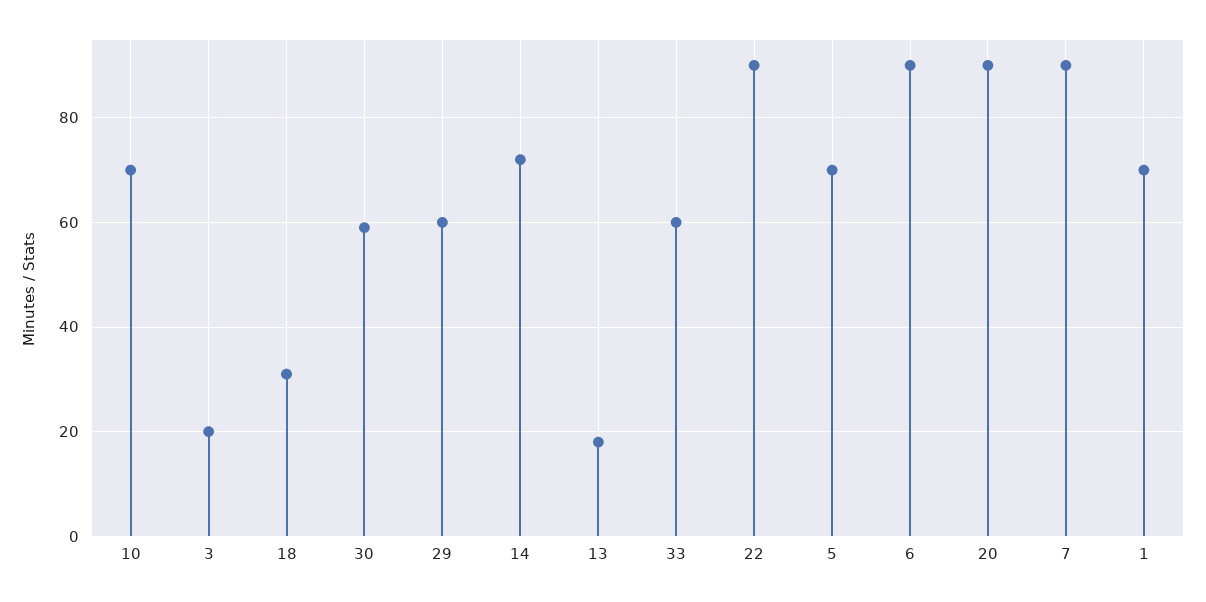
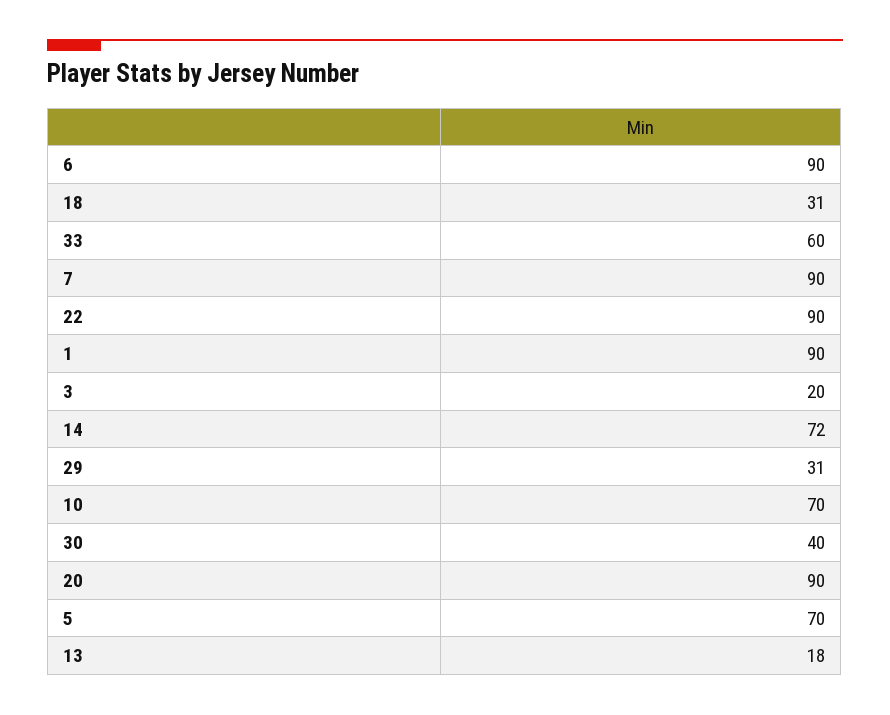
30: 60 -> 40
29: 60 -> 31
1: 70 -> 90

